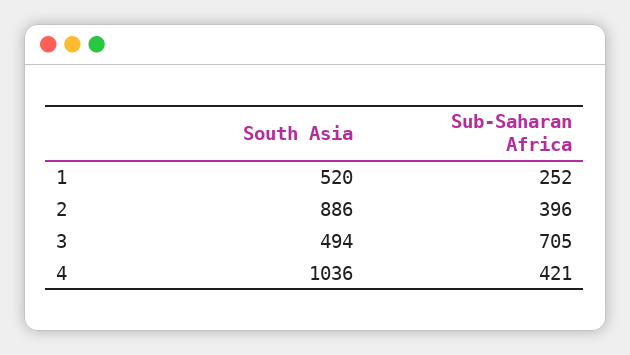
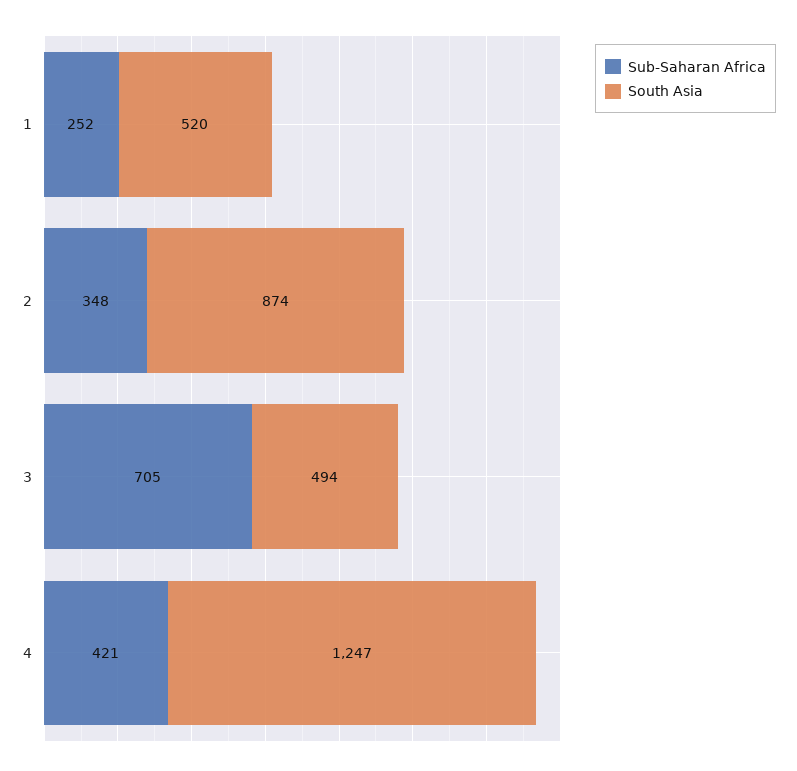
South Asia, 2: 886 -> 874
Sub-Saharan Africa, 2: 396 -> 348
South Asia, 4: 1036 -> 1247

